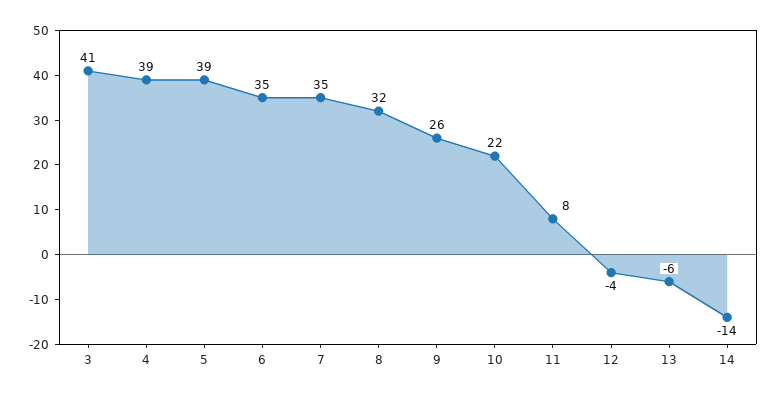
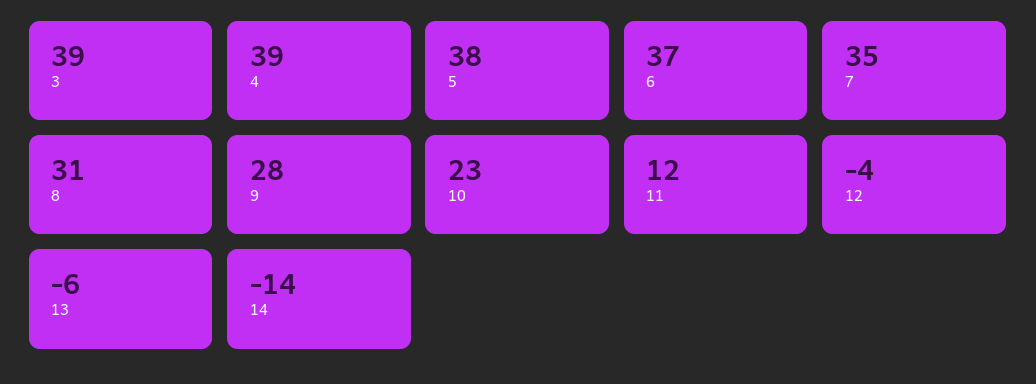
3: 41 -> 39
5: 39 -> 38
6: 35 -> 37
8: 32 -> 31
9: 26 -> 28
10: 22 -> 23
11: 8 -> 12

